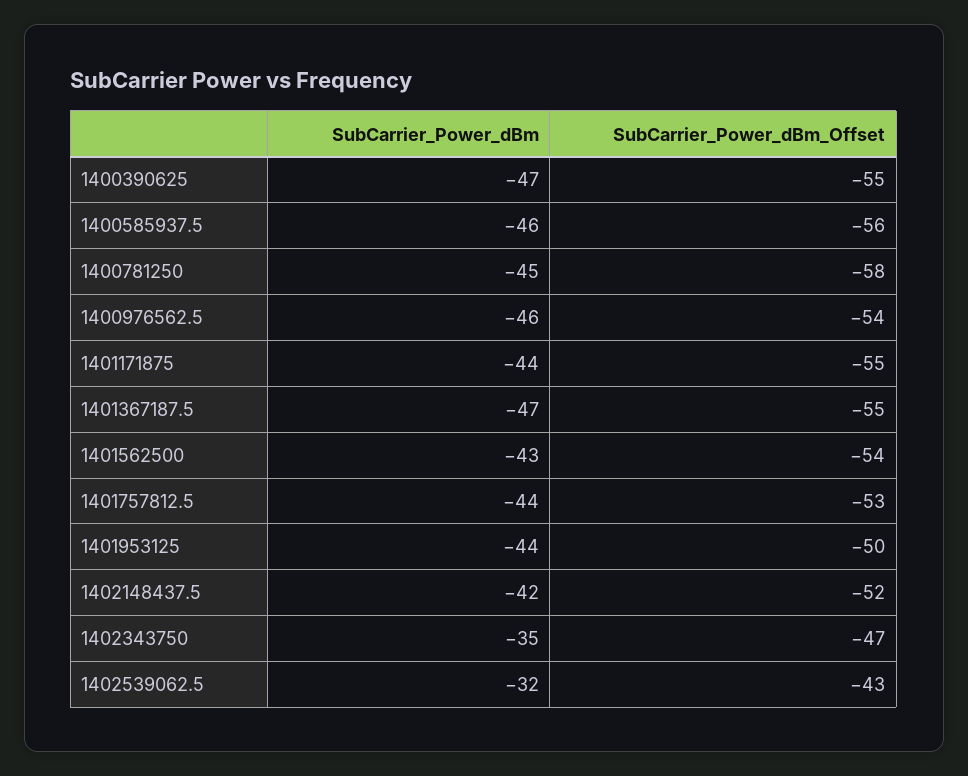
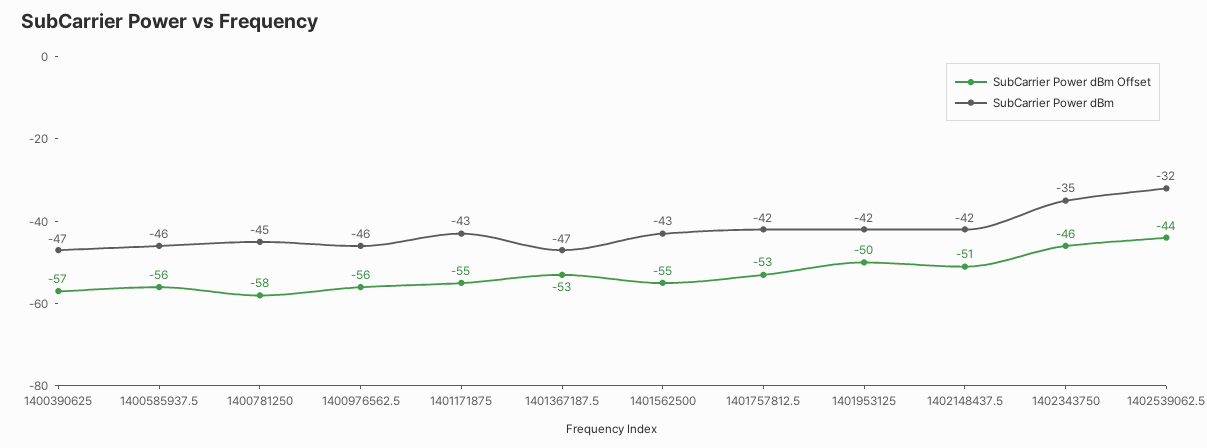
SubCarrier_Power_dBm_Offset, 1400390625: -55 -> -57
SubCarrier_Power_dBm_Offset, 1400976562.5: -54 -> -56
SubCarrier_Power_dBm, 1401171875: -44 -> -43
SubCarrier_Power_dBm_Offset, 1401367187.5: -55 -> -53
SubCarrier_Power_dBm_Offset, 1401562500: -54 -> -55
SubCarrier_Power_dBm, 1401757812.5: -44 -> -42
SubCarrier_Power_dBm, 1401953125: -44 -> -42
SubCarrier_Power_dBm_Offset, 1402148437.5: -52 -> -51
SubCarrier_Power_dBm_Offset, 1402343750: -47 -> -46
SubCarrier_Power_dBm_Offset, 1402539062.5: -43 -> -44

